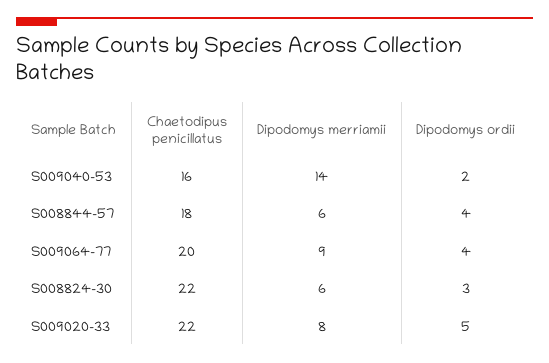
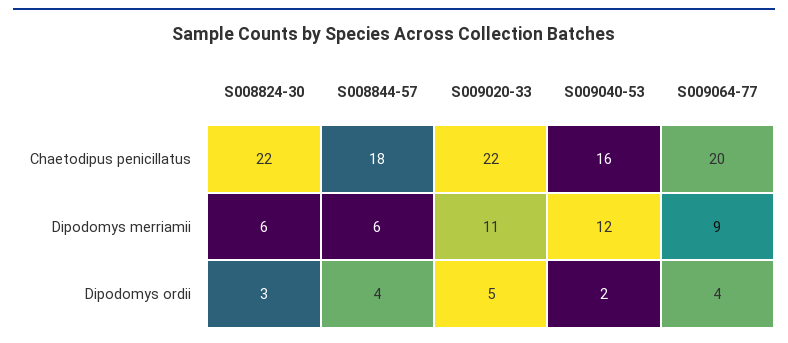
Dipodomys merriamii, S009040-53: 14 -> 12
Dipodomys merriamii, S009020-33: 8 -> 11

